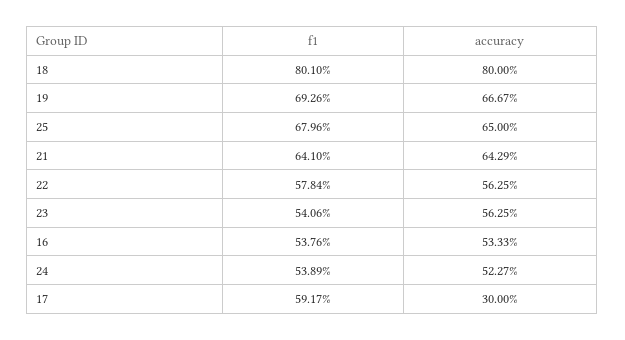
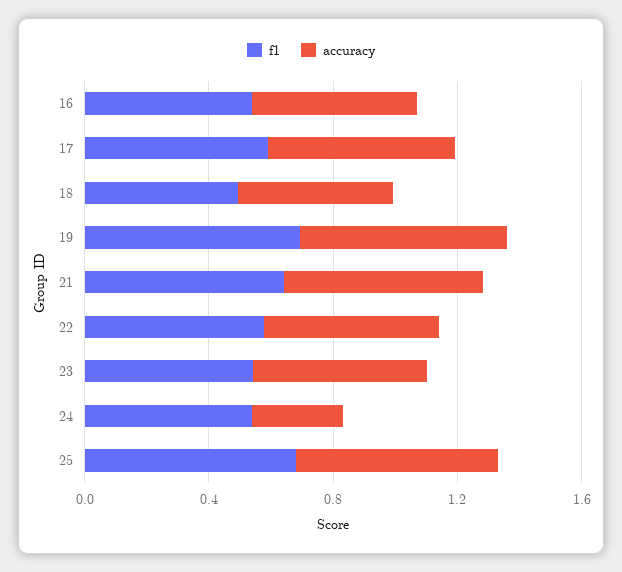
f1, 18: 0.801 -> 0.5
accuracy, 18: 0.8 -> 0.5
accuracy, 24: 0.5227 -> 0.3
accuracy, 17: 0.3 -> 0.6

